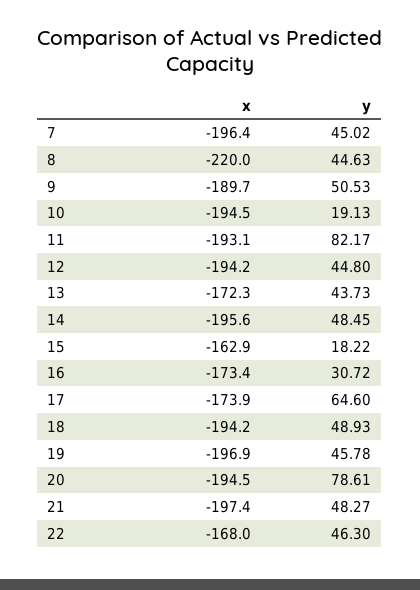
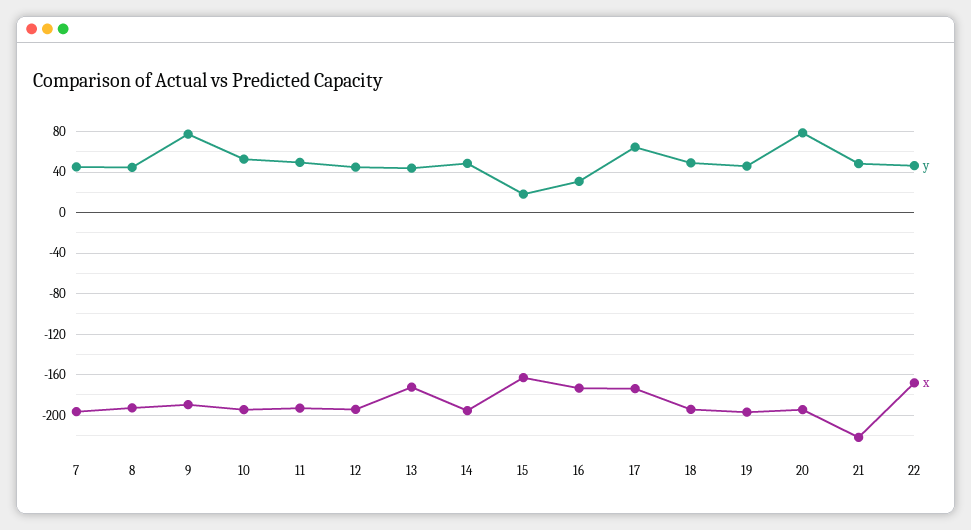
x, 8: -220 -> -190
y, 9: 50.53 -> 80
y, 10: 19.13 -> 50
y, 11: 82.17 -> 50
x, 21: -197.4 -> -220

